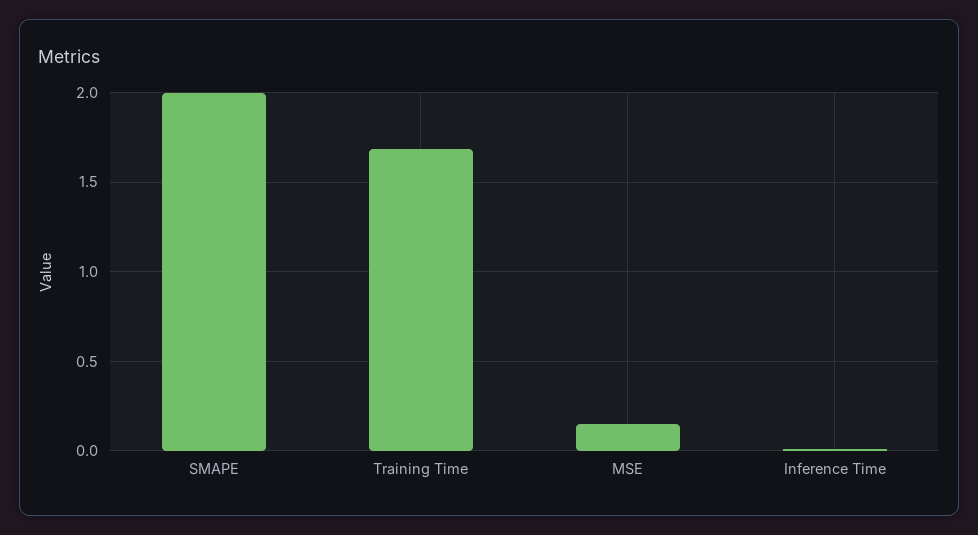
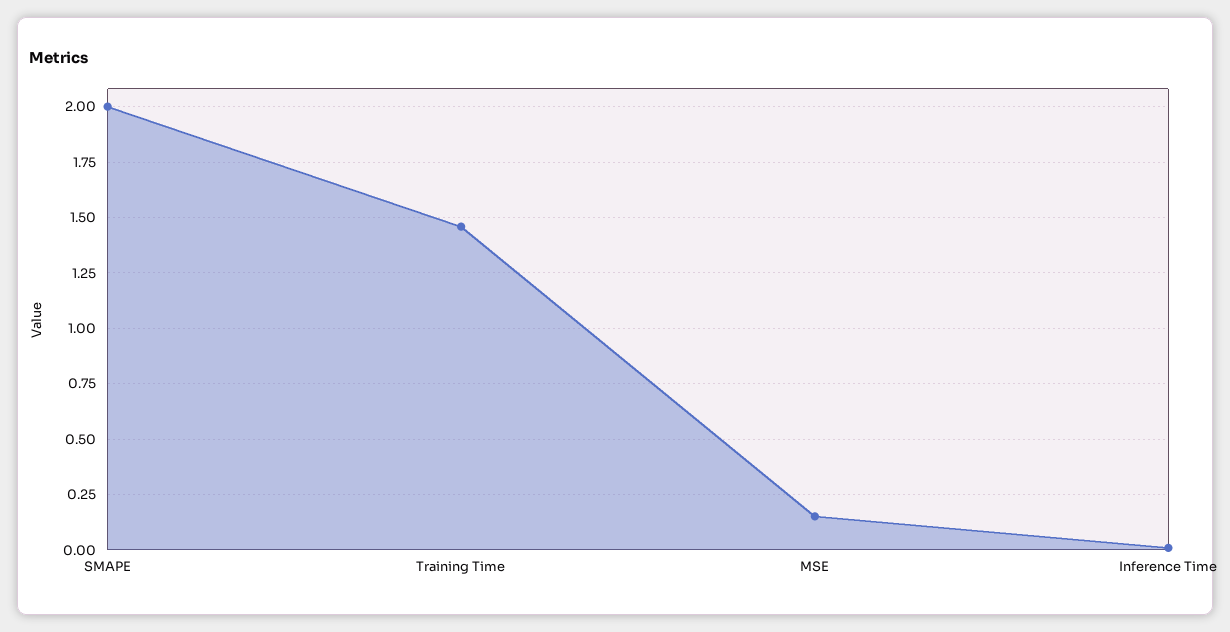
Training Time: 1.7 -> 1.45

